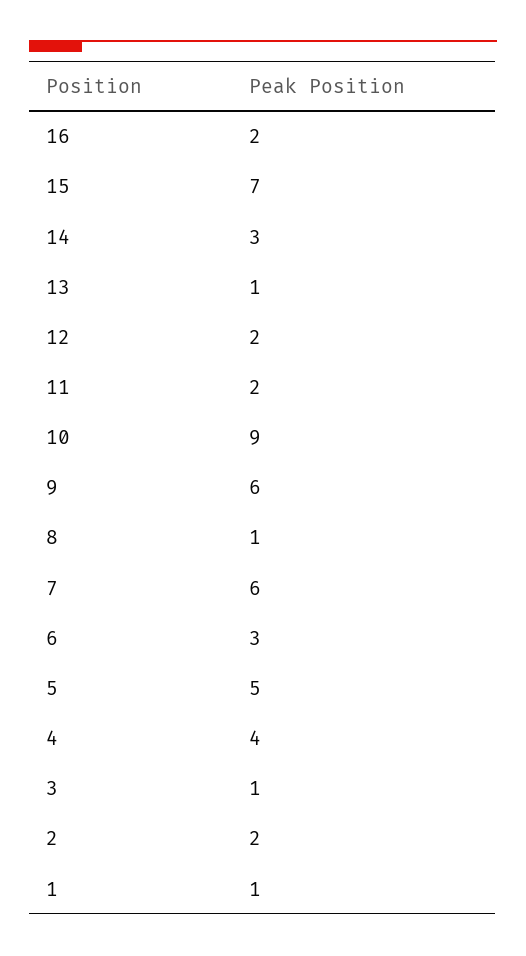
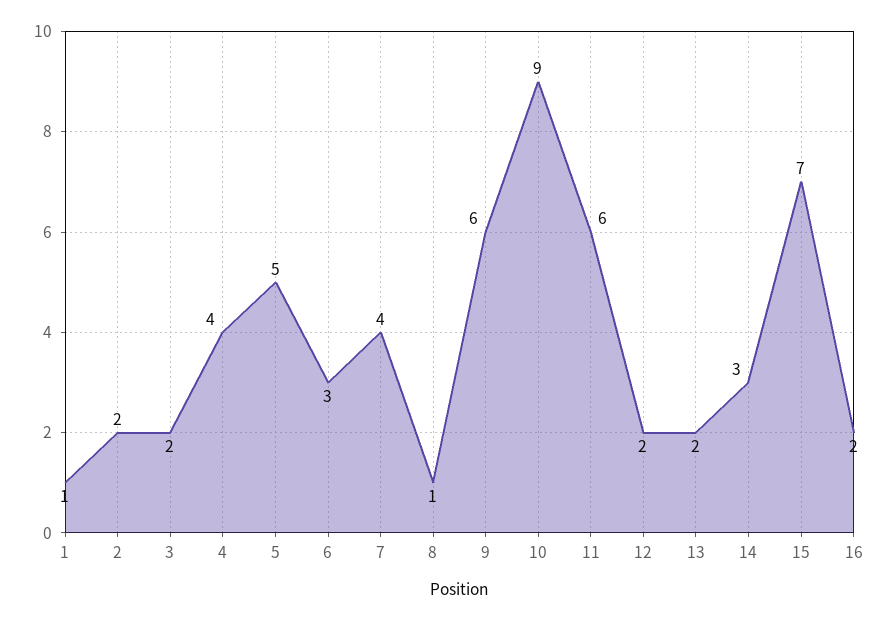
13: 1 -> 2
11: 2 -> 6
7: 6 -> 4
3: 1 -> 2

